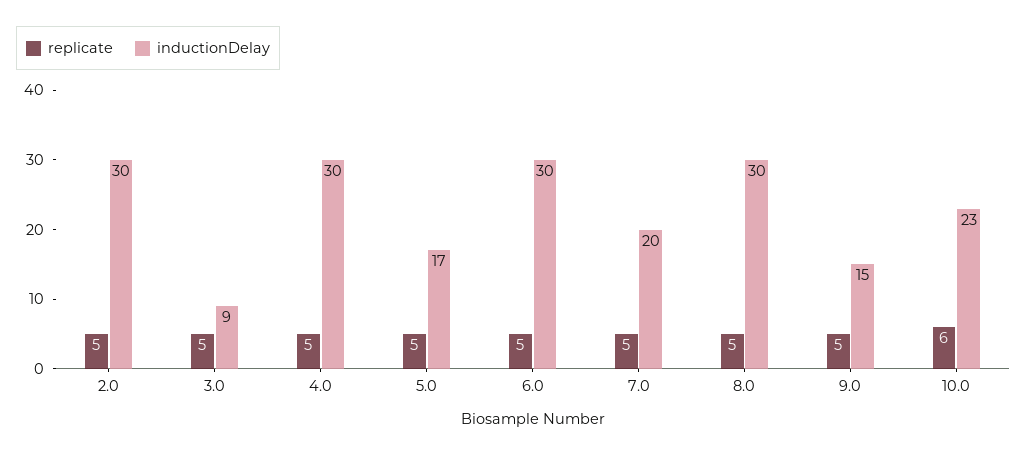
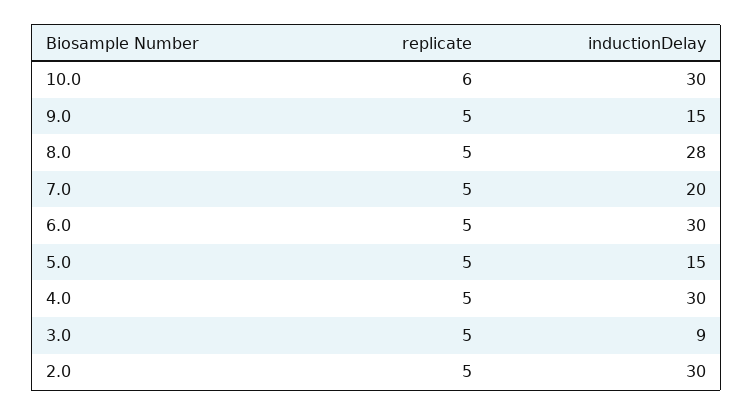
inductionDelay, 5.0: 17 -> 15
inductionDelay, 8.0: 30 -> 28
inductionDelay, 10.0: 23 -> 30

